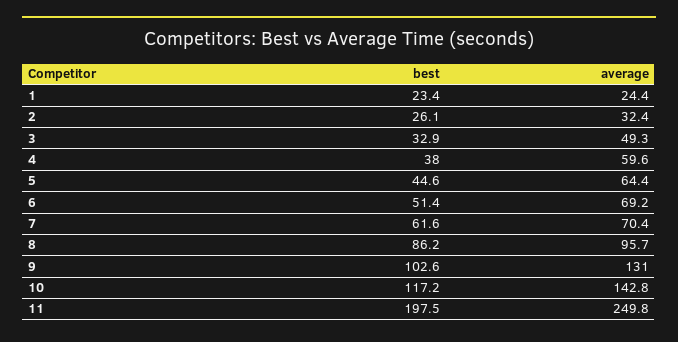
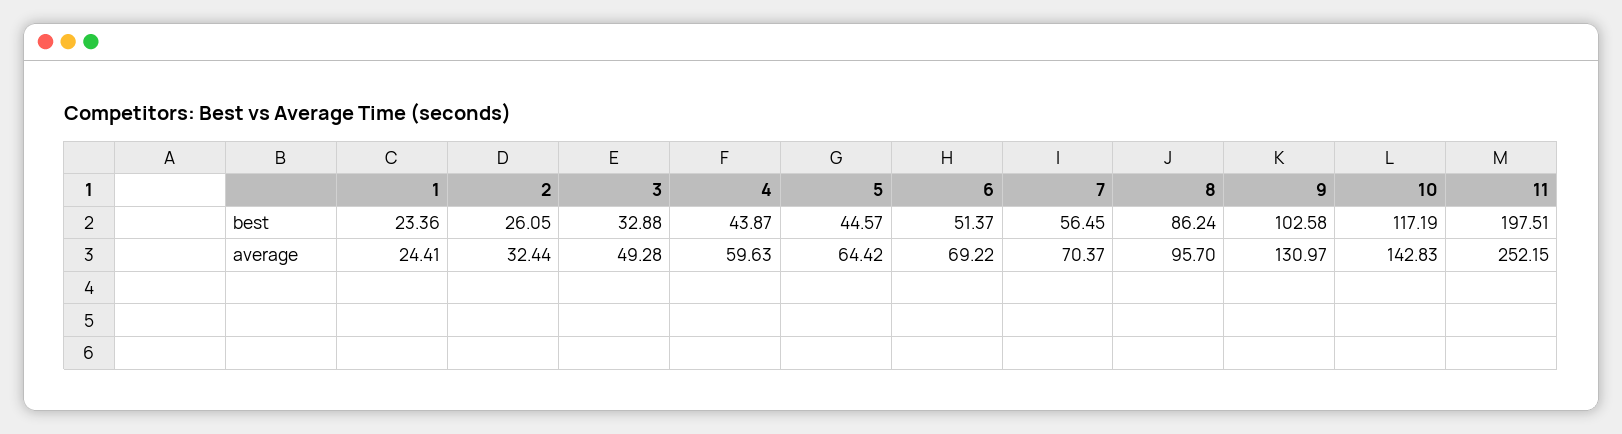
best, 4: 38 -> 43.87
best, 7: 61.6 -> 56.45
average, 11: 249.8 -> 252.15

